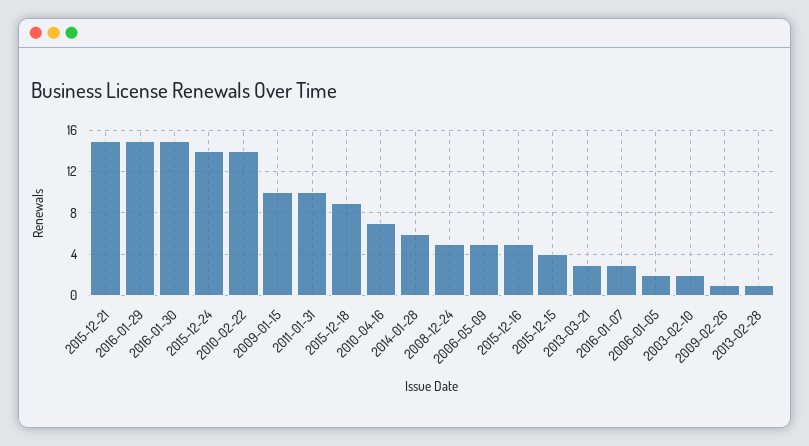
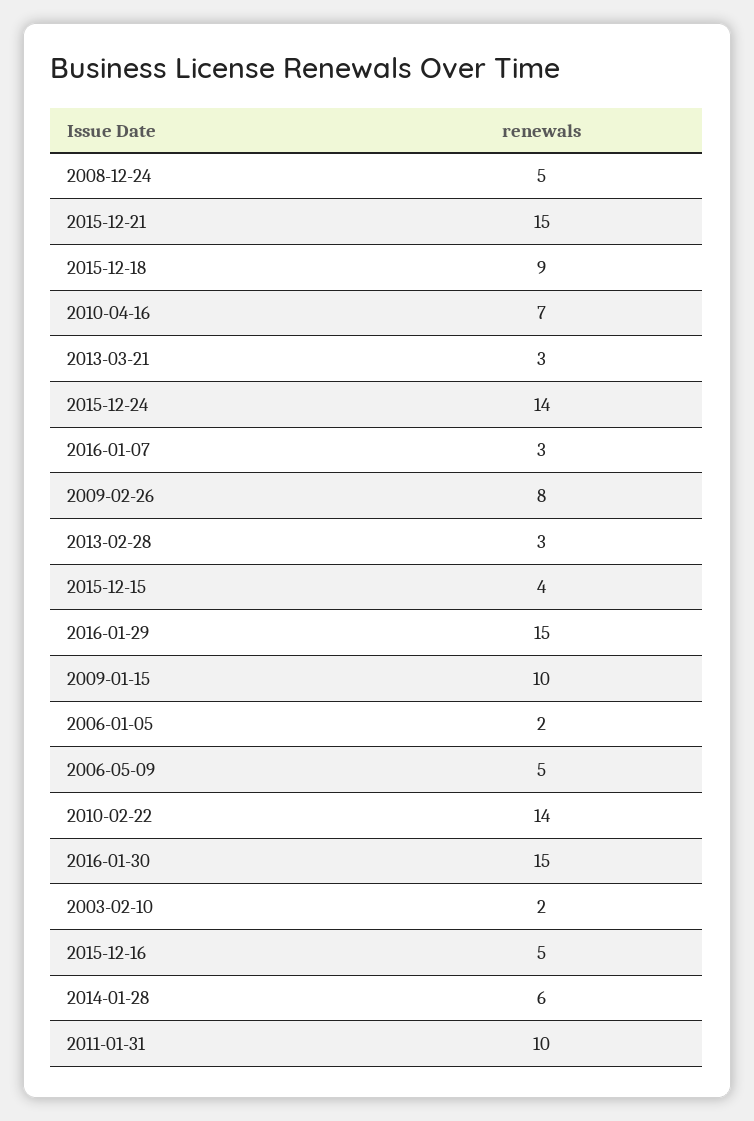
2009-02-26: 1 -> 8
2013-02-28: 1 -> 3

